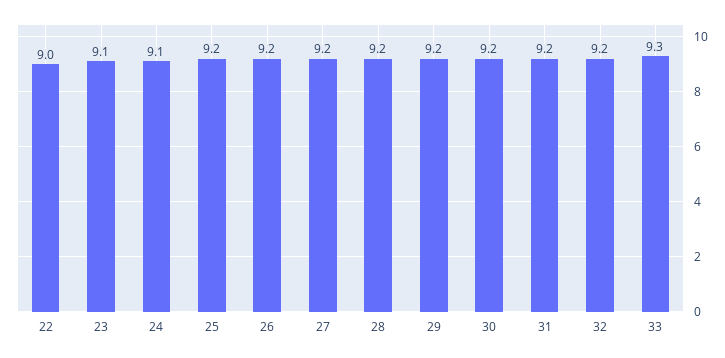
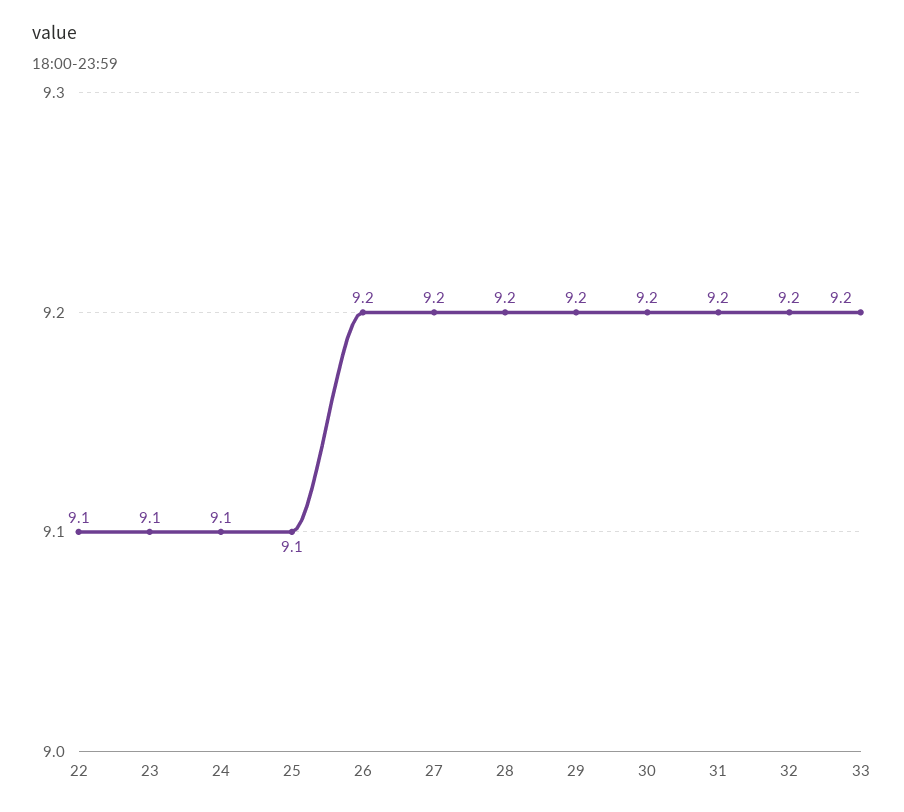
22: 9 -> 9.1
25: 9.2 -> 9.1
33: 9.3 -> 9.2

